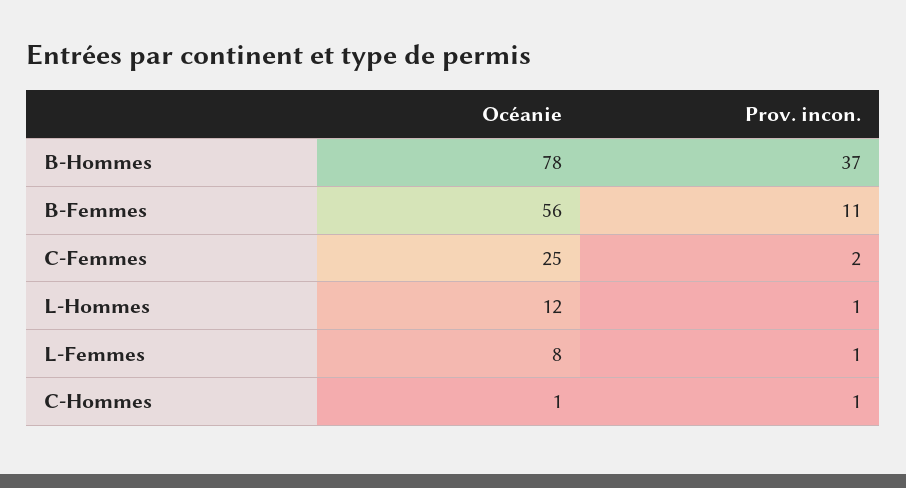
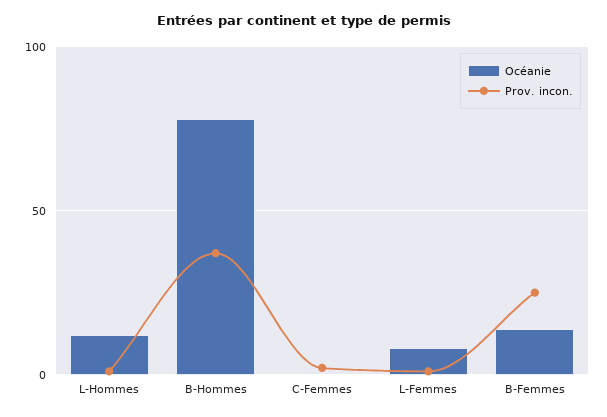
Océanie, B-Femmes: 56 -> 15
Prov. incon., B-Femmes: 11 -> 25
Océanie, C-Femmes: 25 -> 0
Océanie, C-Hommes: 1 -> none
Prov. incon., C-Hommes: 1 -> none

